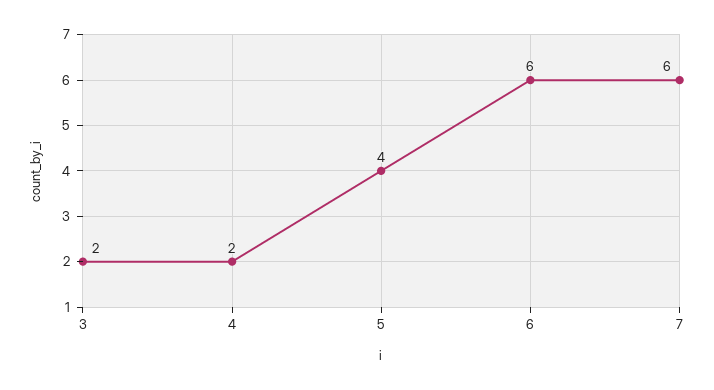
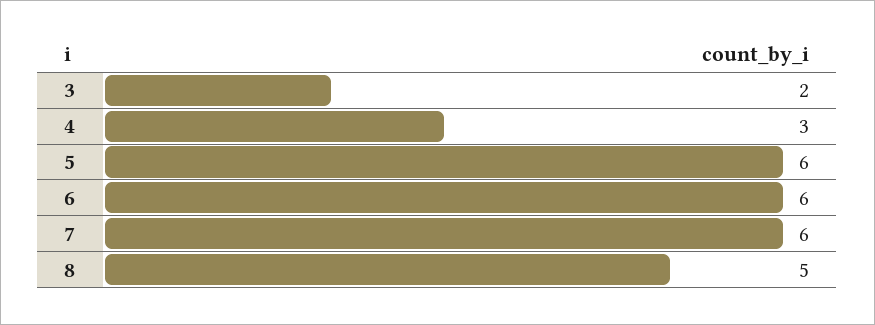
4: 2 -> 3
5: 4 -> 6
8: none -> 5

